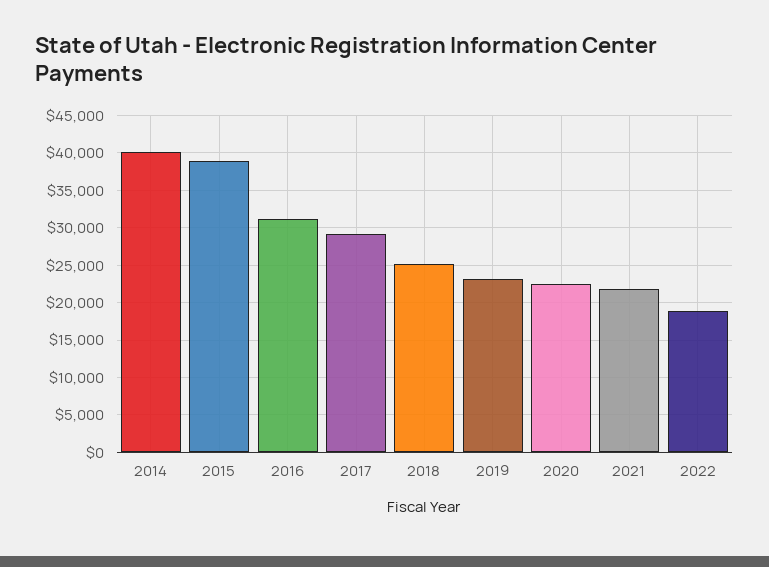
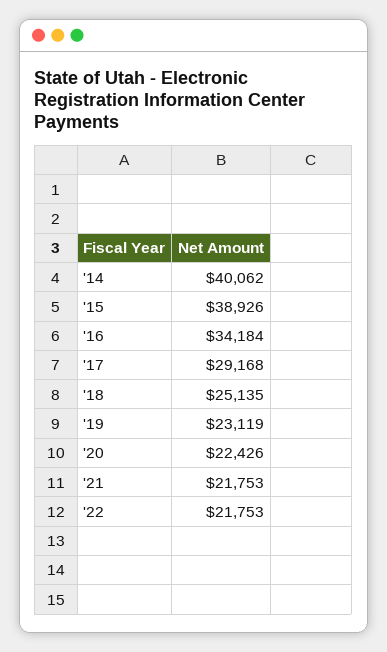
2016: 31000 -> 34184
2022: 19000 -> 21753

